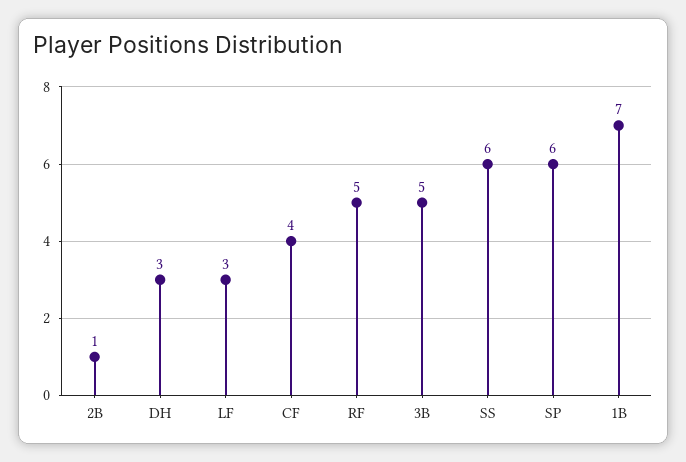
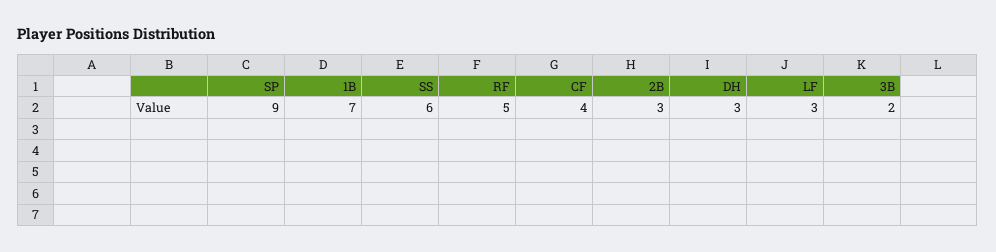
2B: 1 -> 3
3B: 5 -> 2
SP: 6 -> 9

